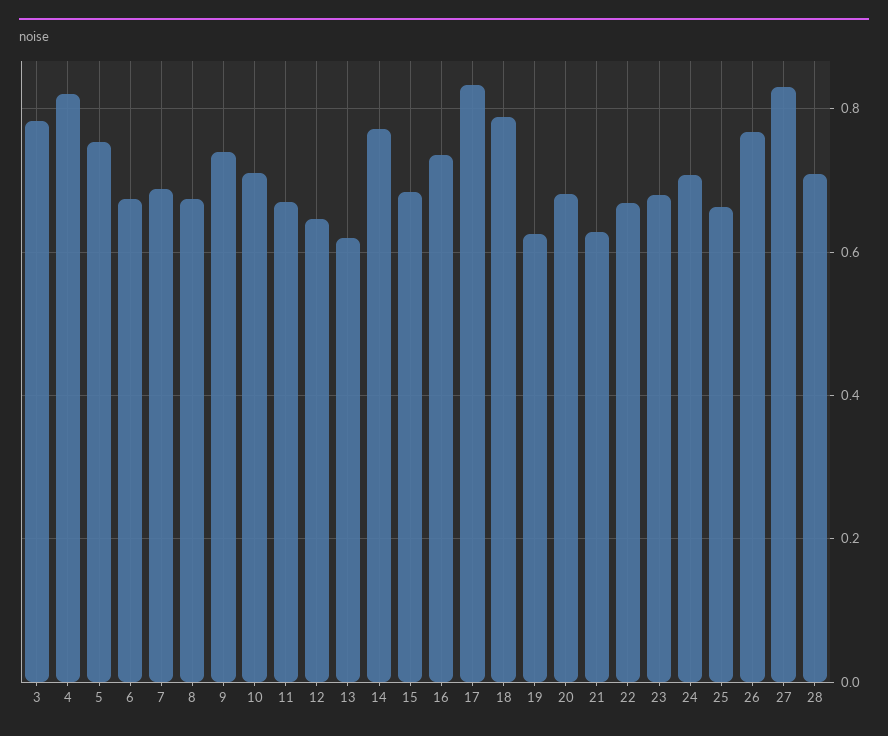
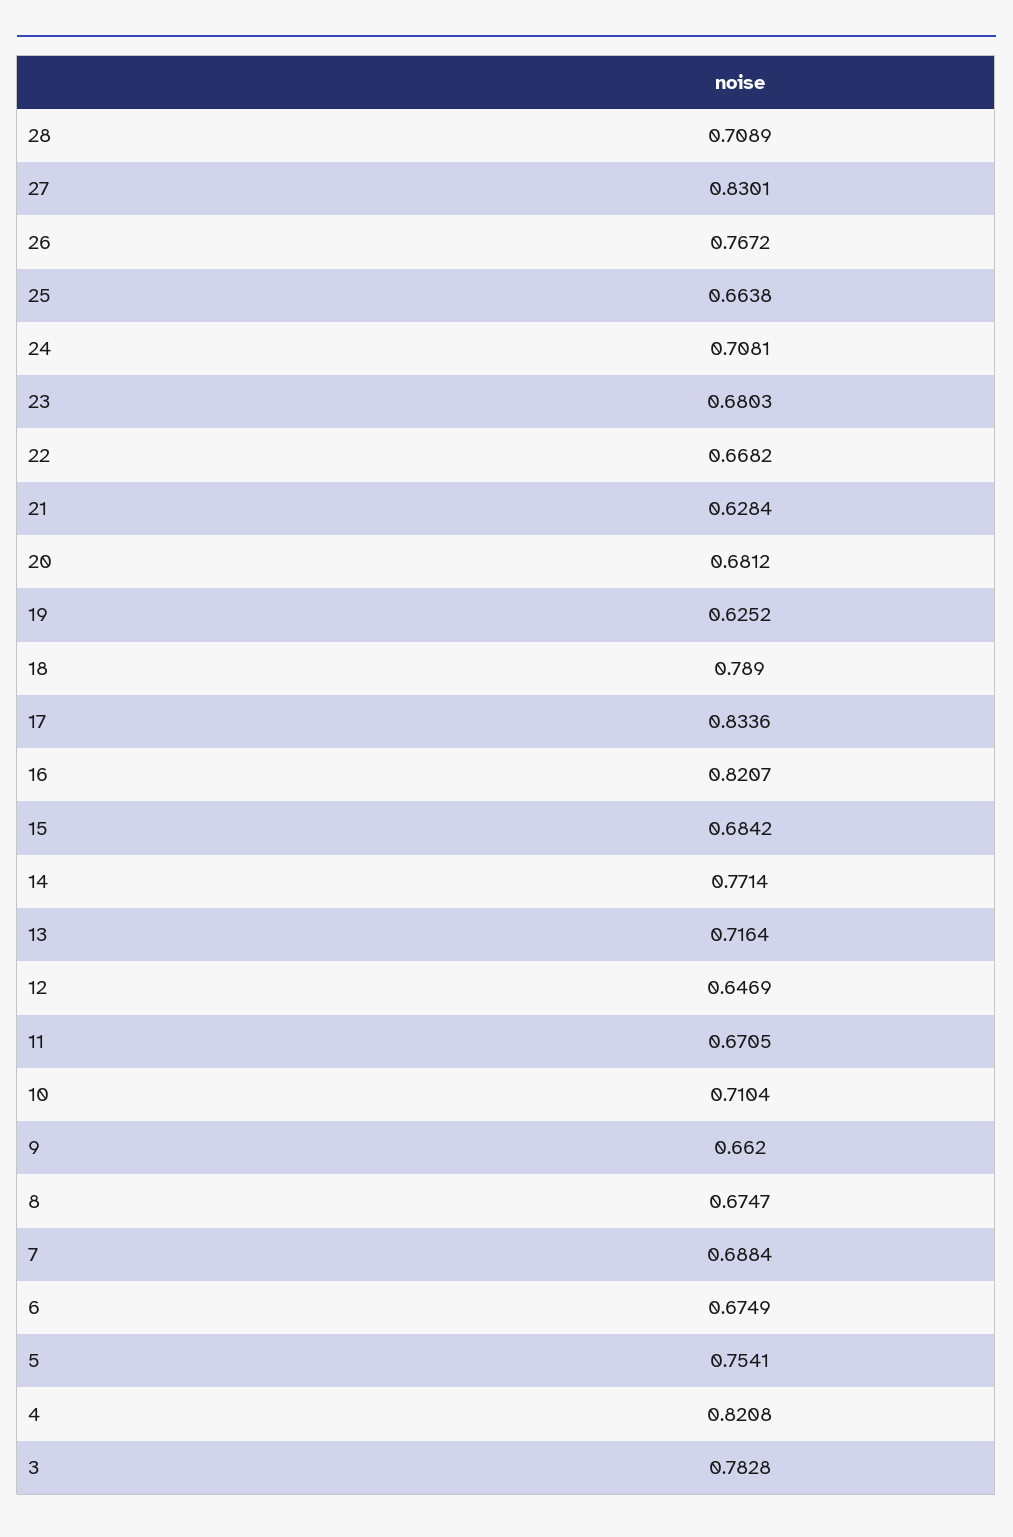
9: 0.74 -> 0.662
13: 0.62 -> 0.7164
16: 0.74 -> 0.8207

